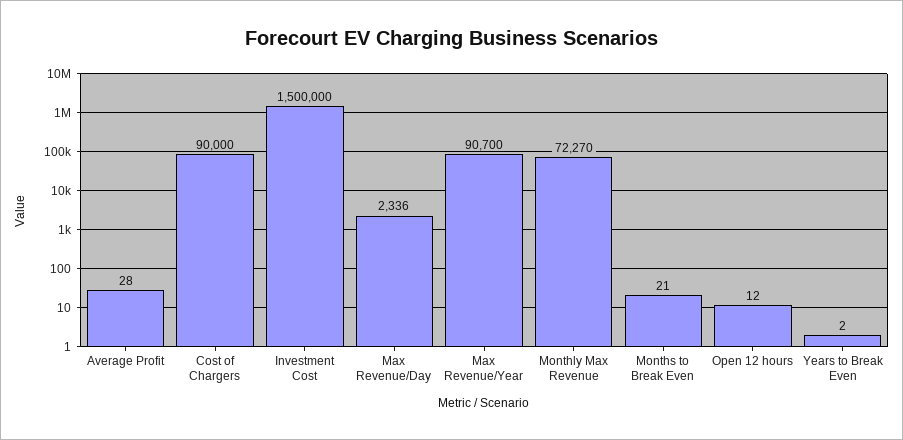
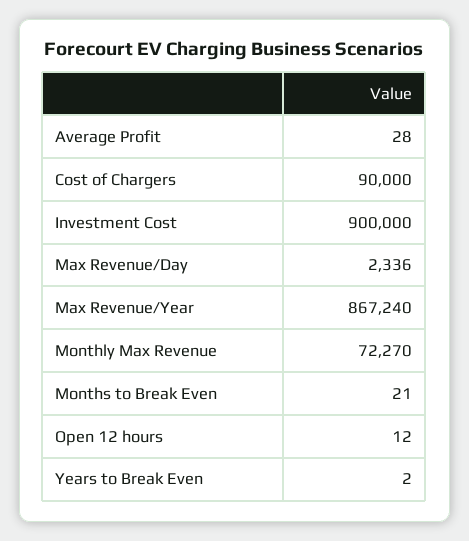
Investment Cost: 1500000 -> 900000
Max Revenue/Year: 90700 -> 867240

